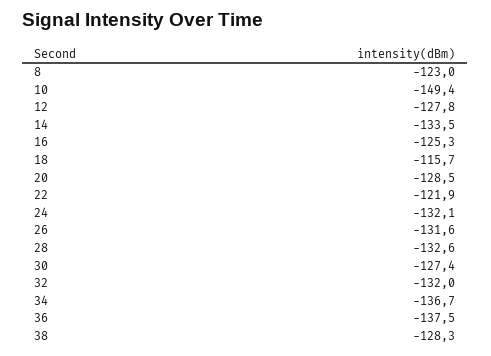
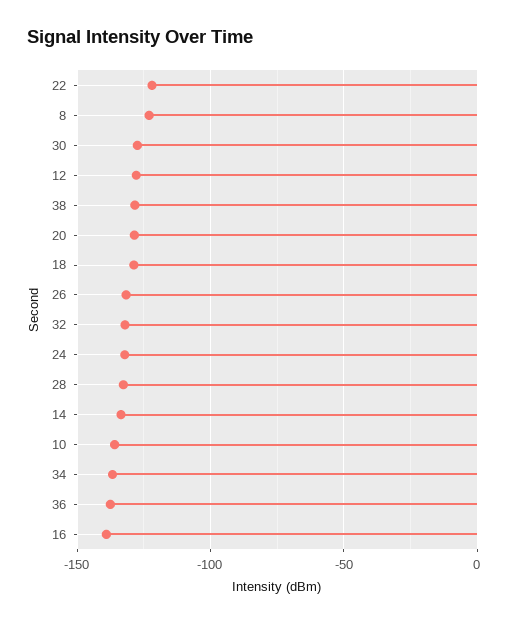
10: -149.4 -> -135
16: -125.3 -> -140
18: -115.7 -> -130

